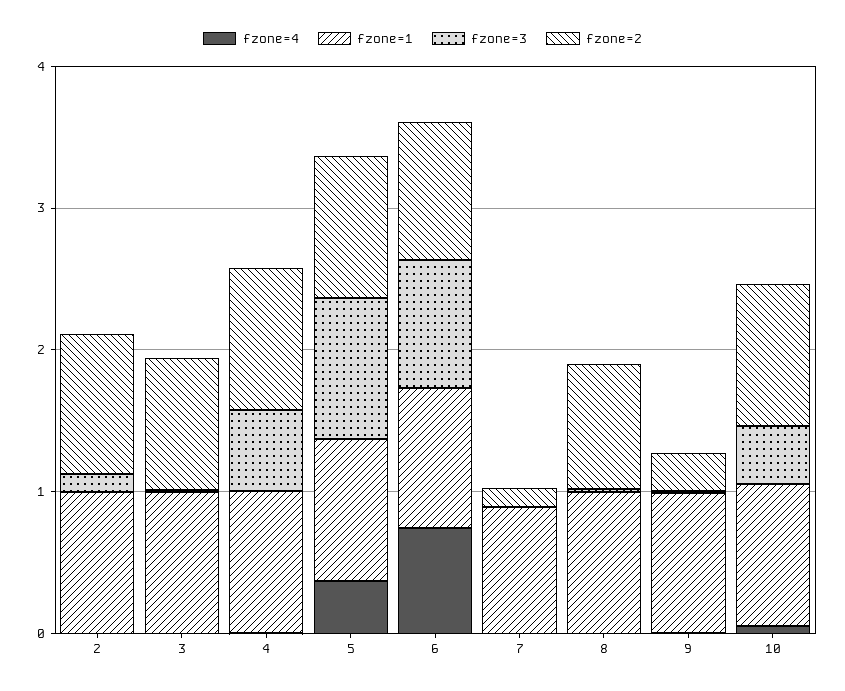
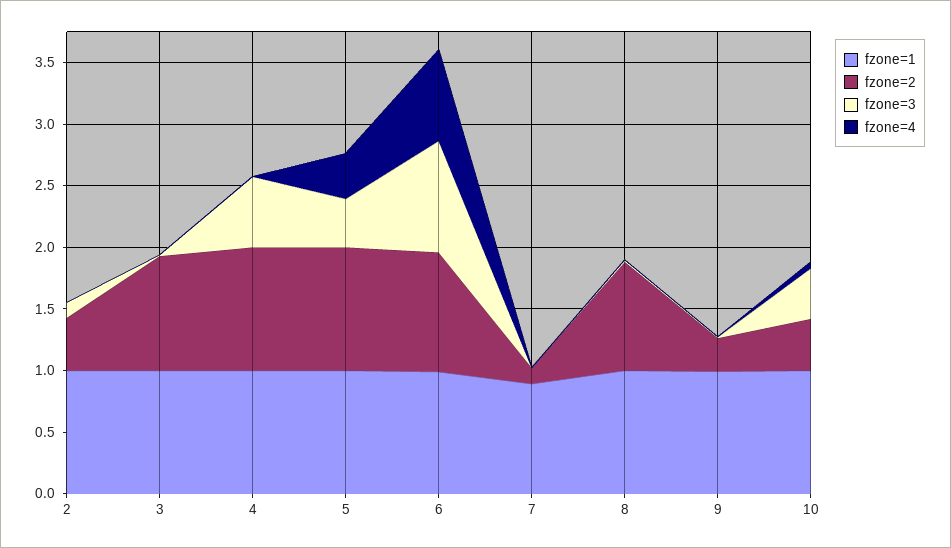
fzone=2, 2: 1 -> 0.4
fzone=3, 5: 1 -> 0.4
fzone=2, 10: 1 -> 0.4

